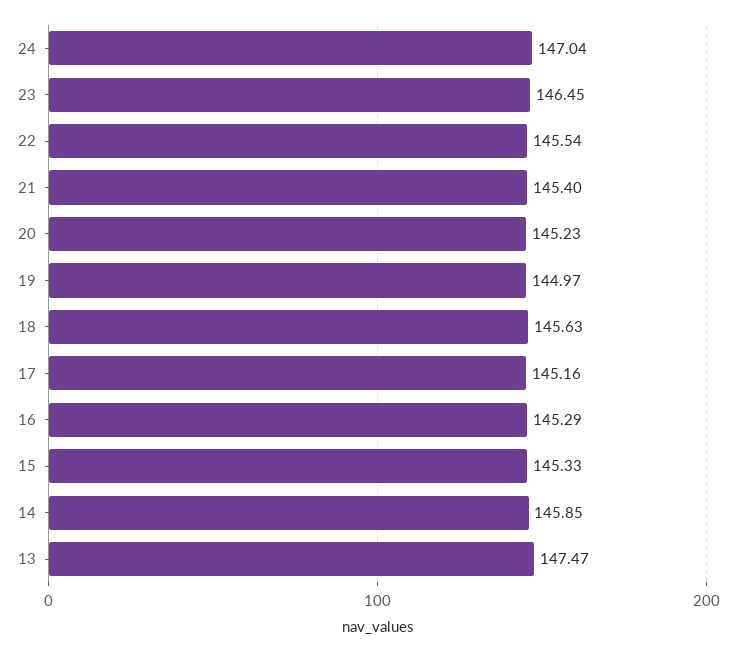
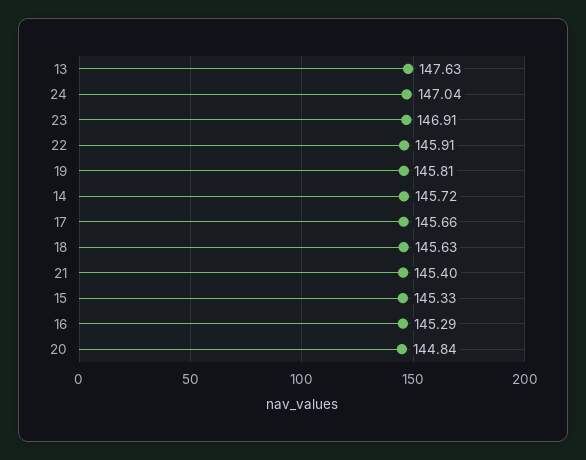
23: 146.45 -> 146.91
22: 145.54 -> 145.91
20: 145.23 -> 144.84
19: 144.97 -> 145.81
17: 145.16 -> 145.66
14: 145.85 -> 145.72
13: 147.47 -> 147.63

